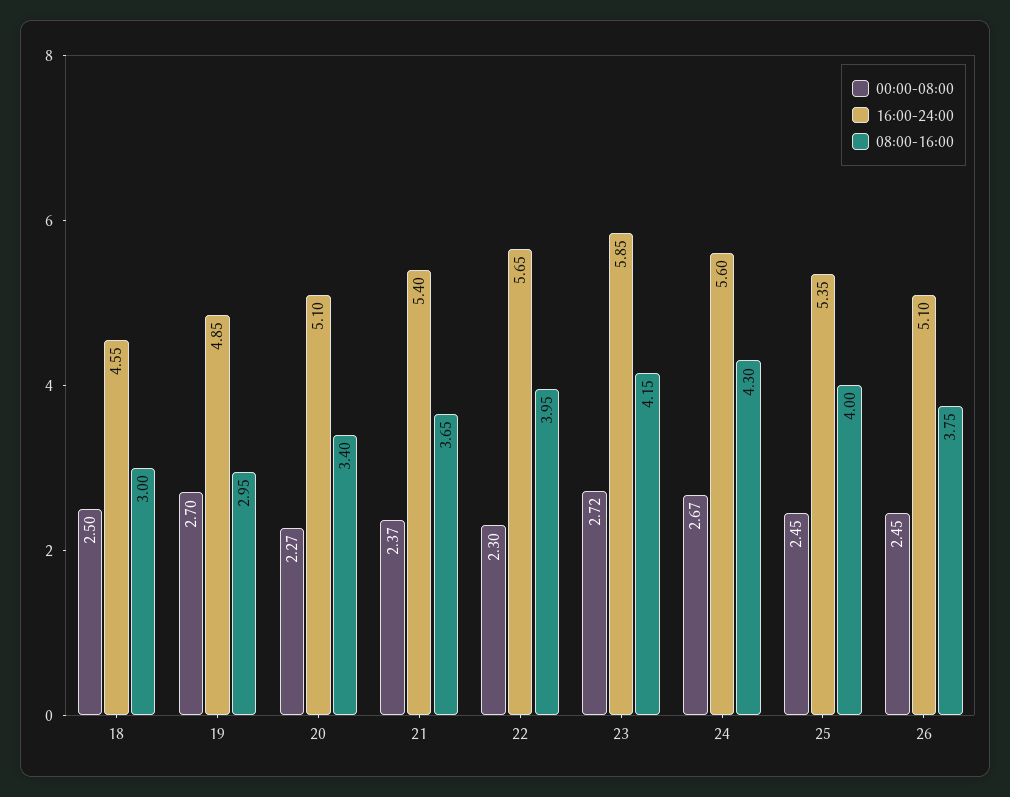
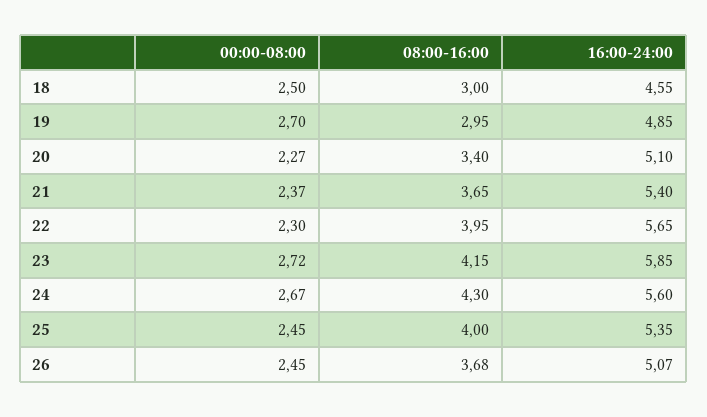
16:00-24:00, 26: 5.1 -> 5.07
08:00-16:00, 26: 3.75 -> 3.68

